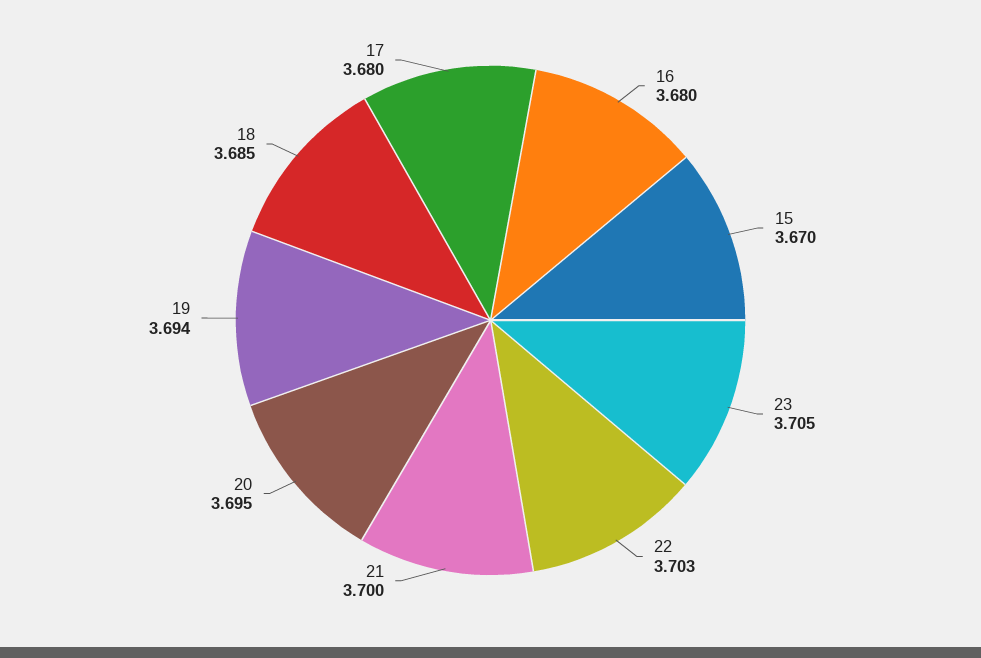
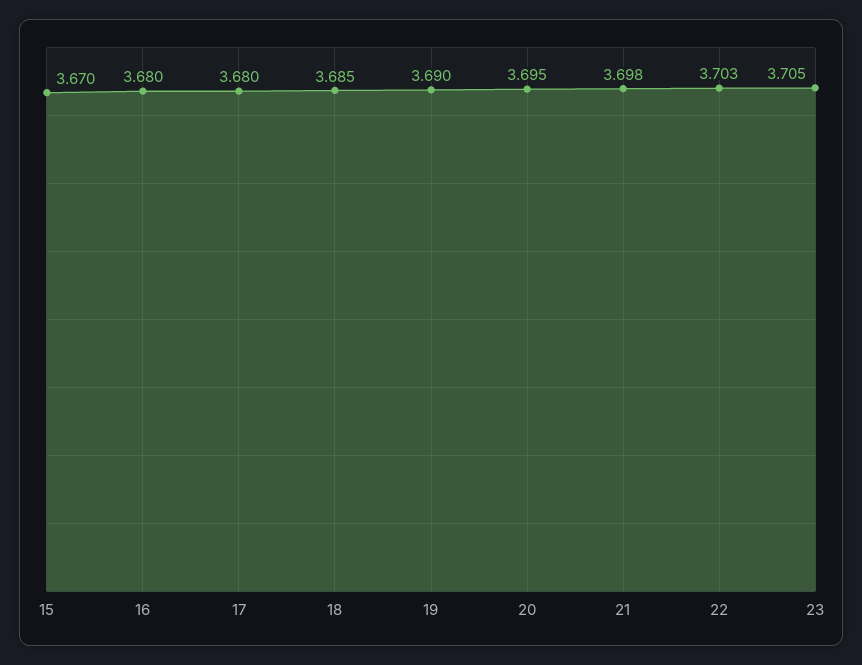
21: 3.7 -> 3.698
19: 3.694 -> 3.69

